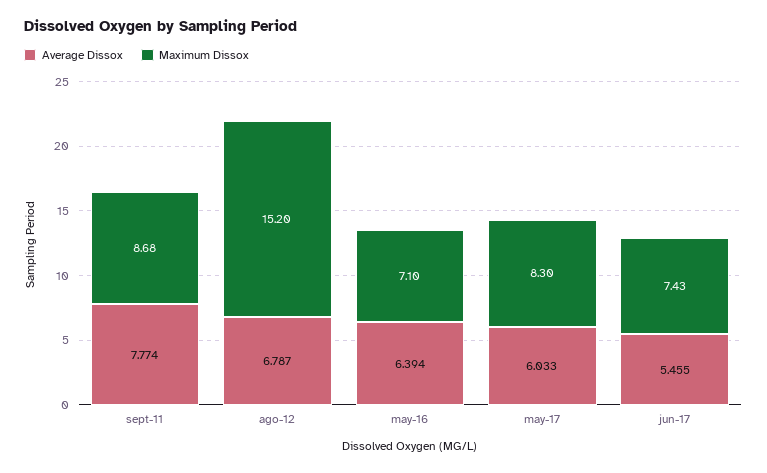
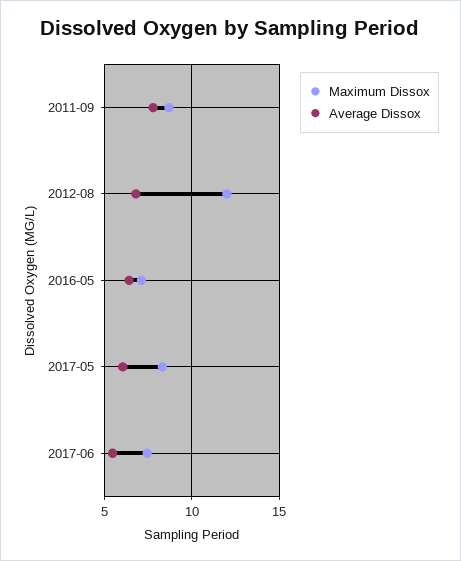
Maximum Dissox, ago-12: 15.2 -> 12

